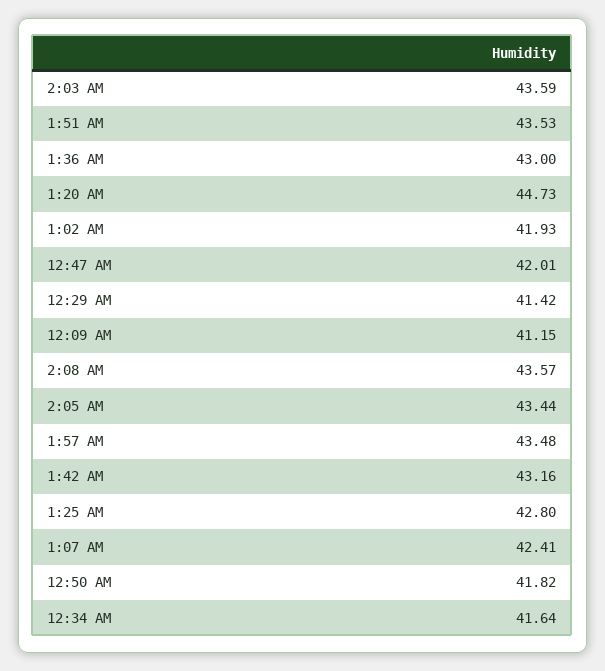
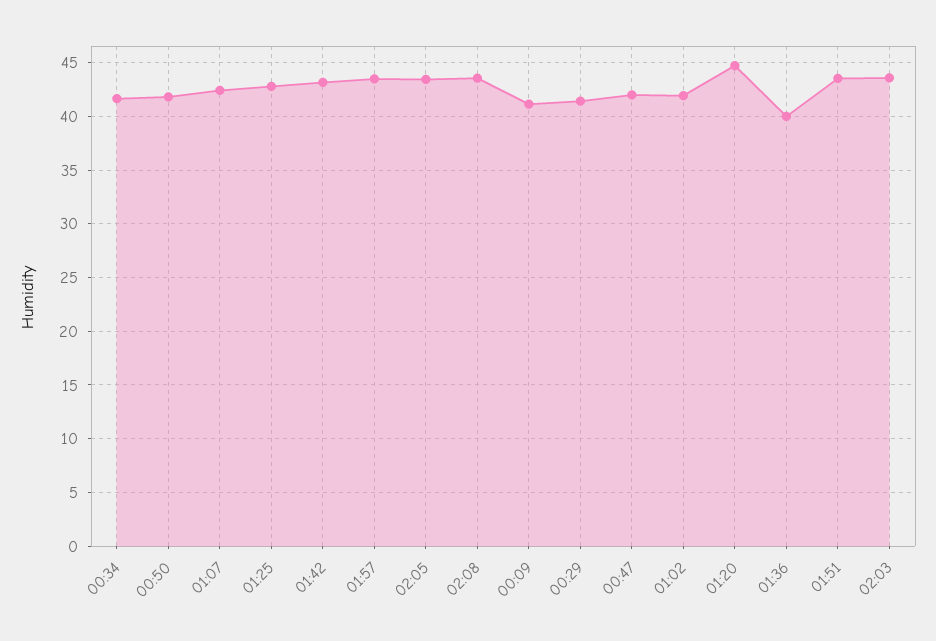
1:36 AM: 43 -> 40

